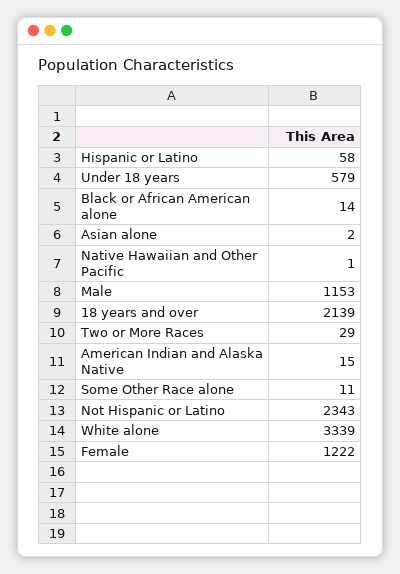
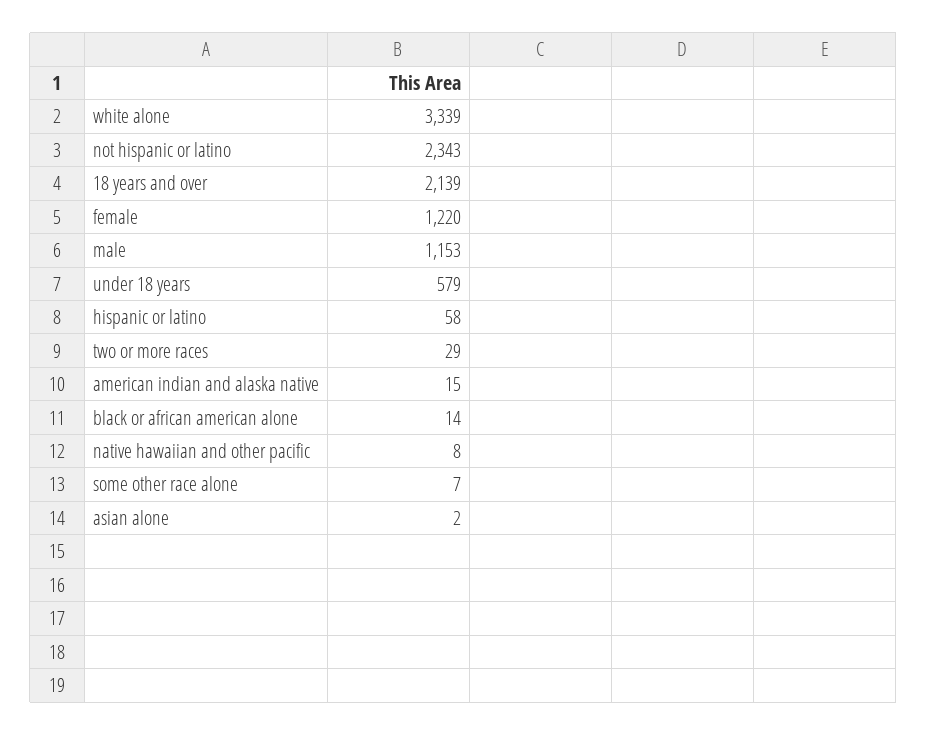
Native Hawaiian and Other Pacific: 1 -> 8
Some Other Race alone: 11 -> 7
Female: 1222 -> 1220

